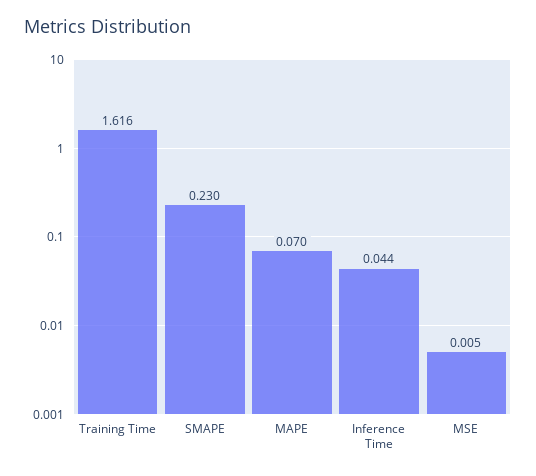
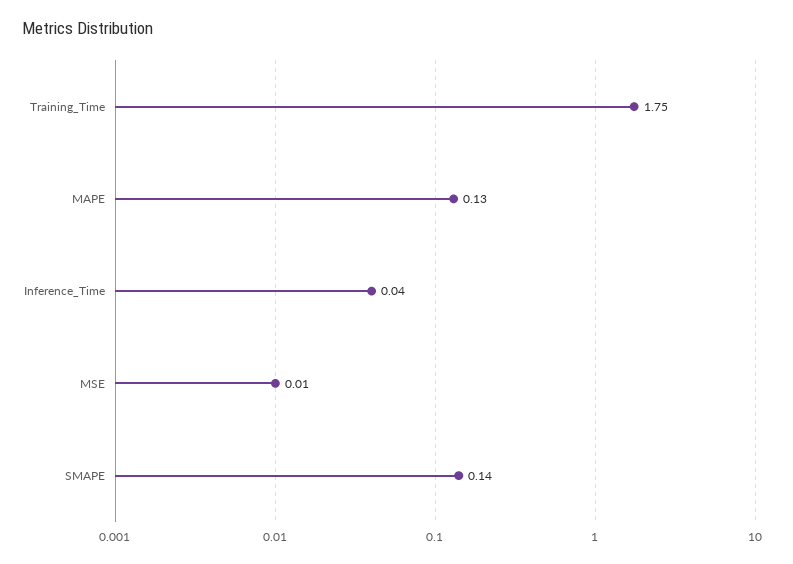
Training Time: 1.616 -> 1.75
SMAPE: 0.23 -> 0.14
MAPE: 0.07 -> 0.13

